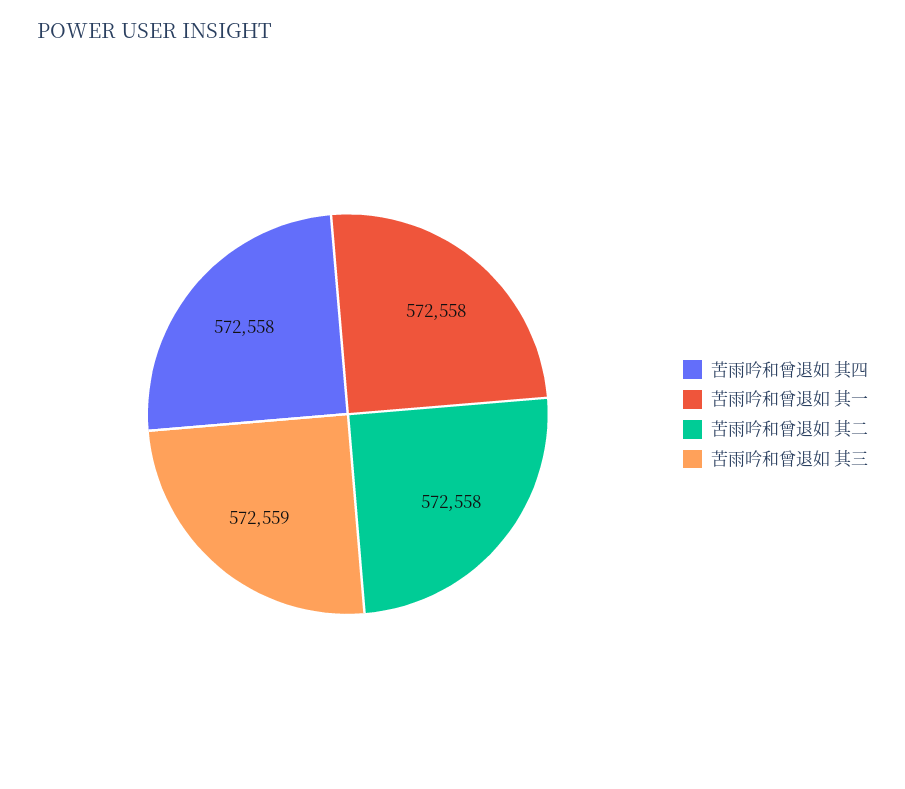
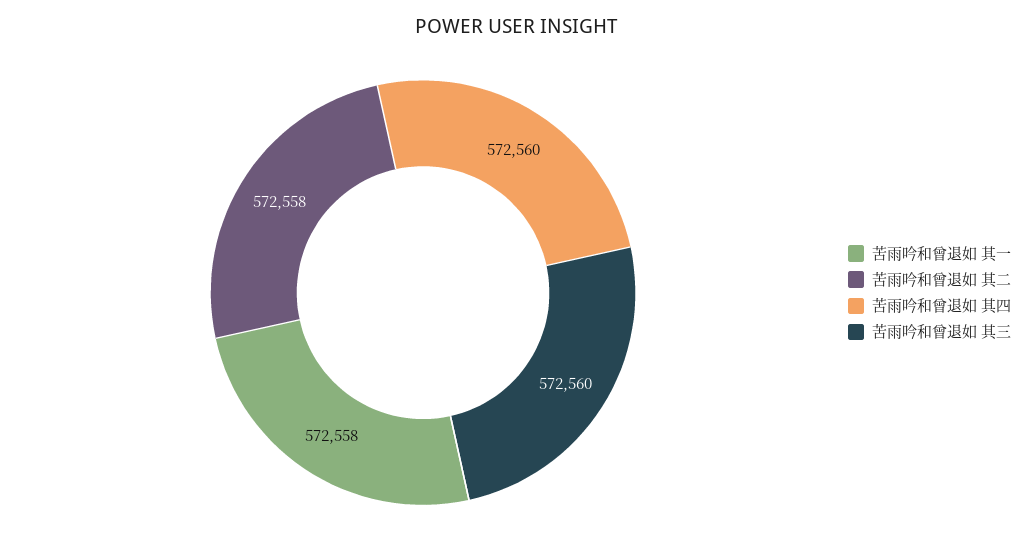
苦雨吟和曾退如 其四: 572558 -> 572560
苦雨吟和曾退如 其三: 572559 -> 572560

